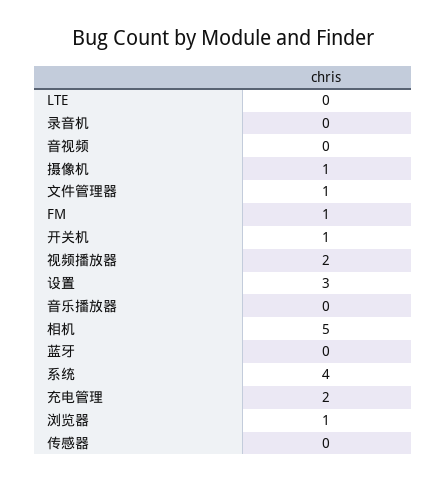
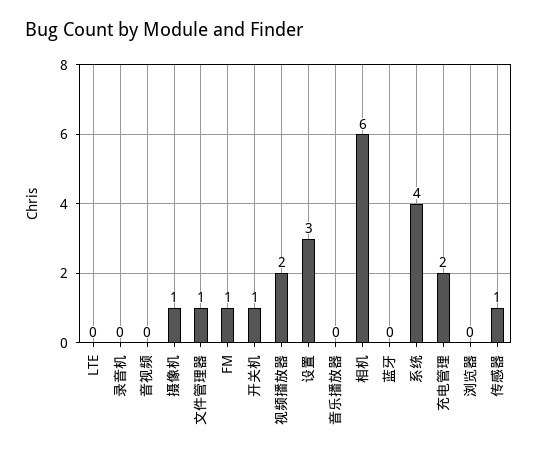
相机: 5 -> 6
浏览器: 1 -> 0
传感器: 0 -> 1

